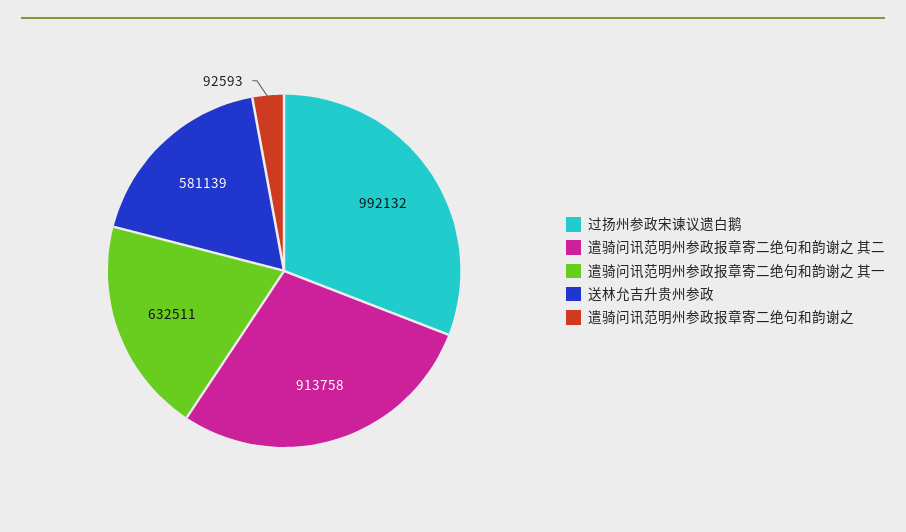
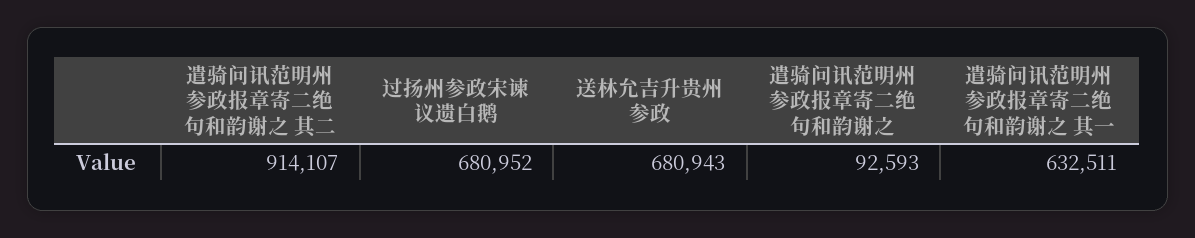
过扬州参政宋谏议遗白鹅: 992132 -> 680952
遣骑问讯范明州参政报章寄二绝句和韵谢之 其二: 913758 -> 914107
送林允吉升贵州参政: 581139 -> 680943

